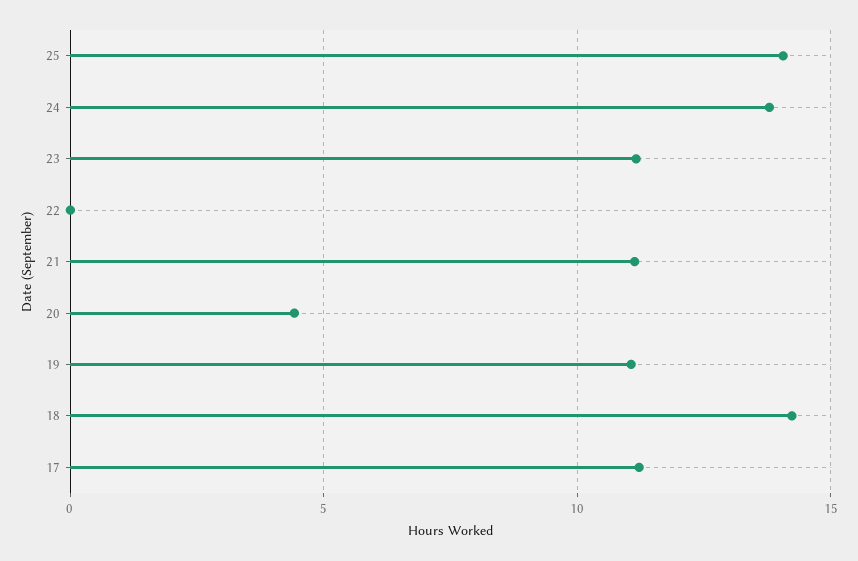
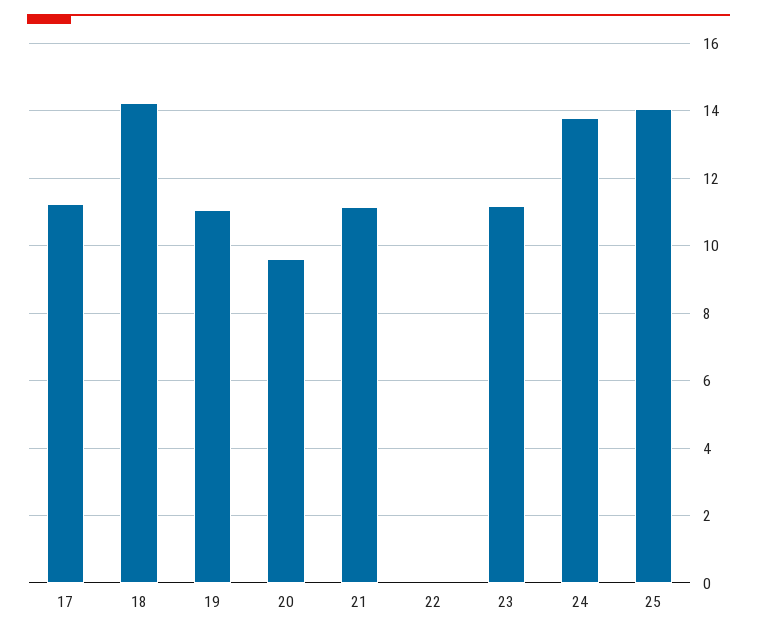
20: 4.5 -> 9.6

